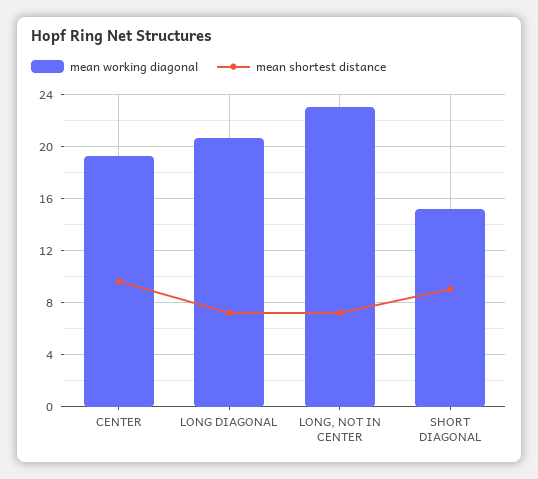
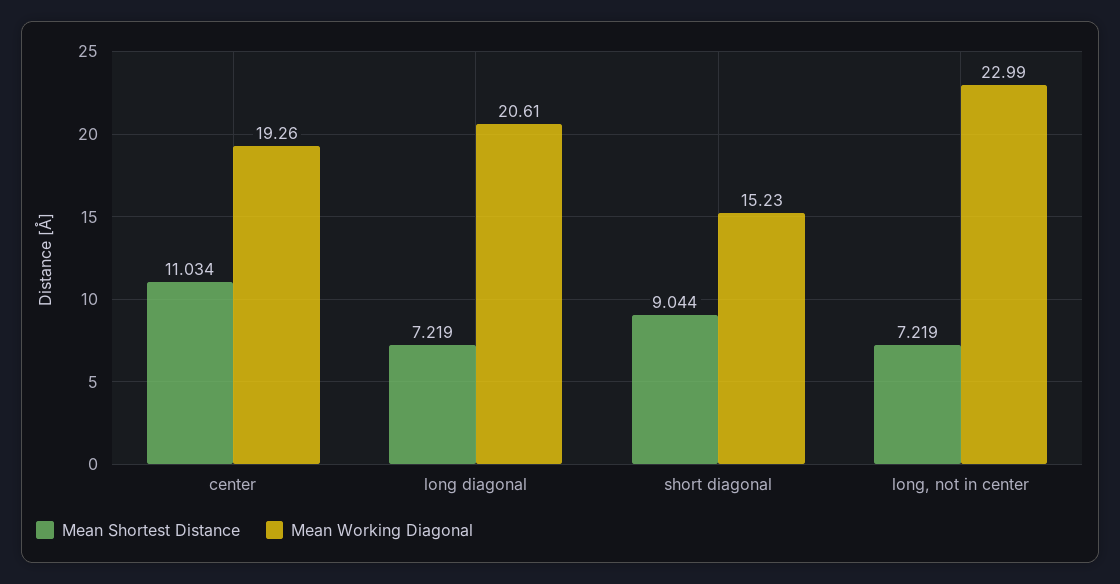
mean shortest distance, CENTER: 9.5 -> 11.034

